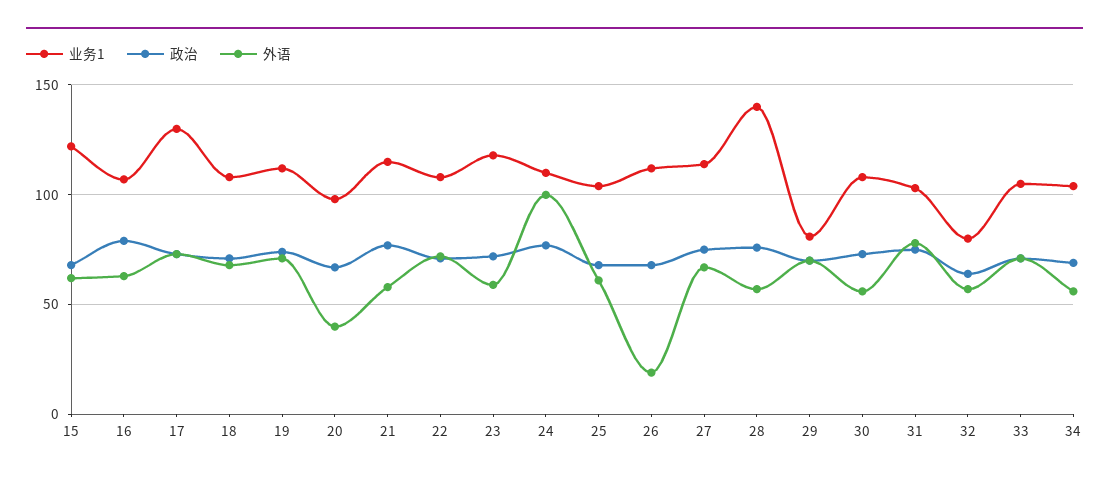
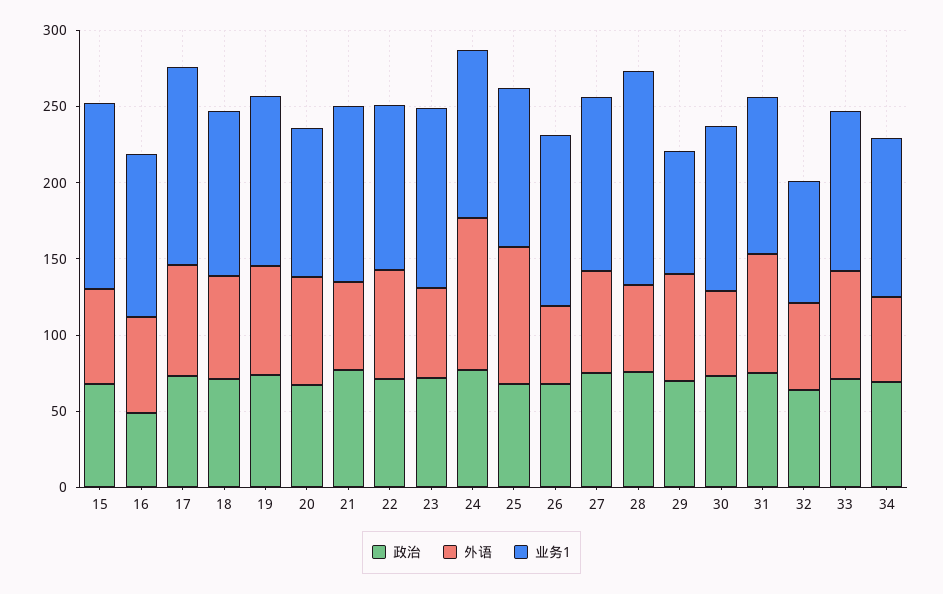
政治, 16: 80 -> 50
外语, 20: 40 -> 70
外语, 25: 60 -> 90
外语, 26: 20 -> 50

